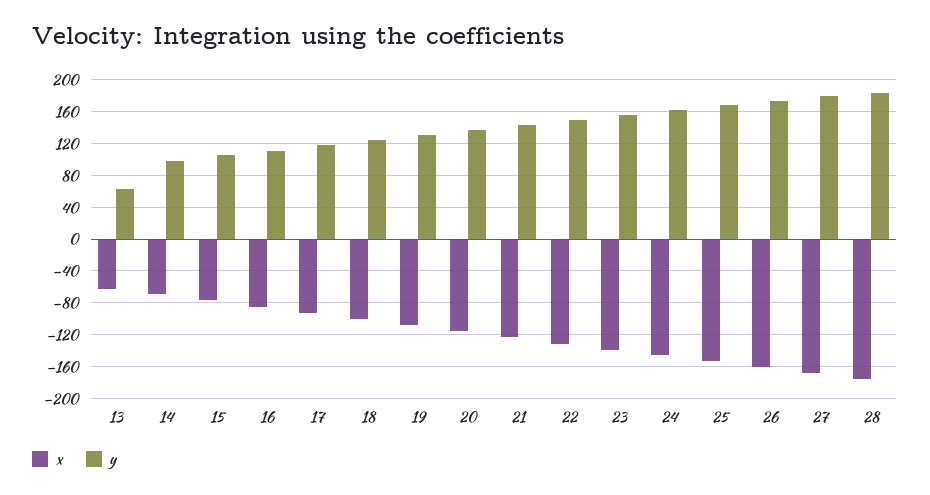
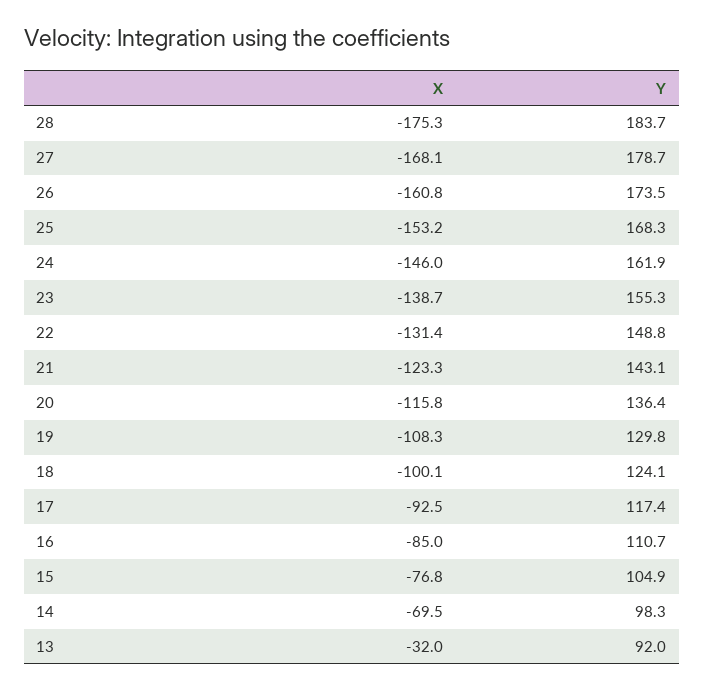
x, 13: -60 -> -32
y, 13: 60 -> 92

